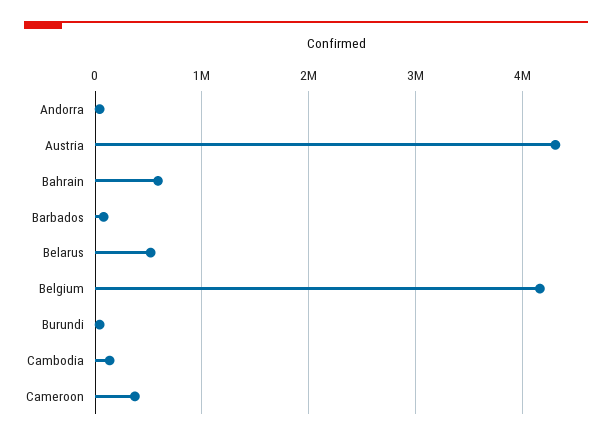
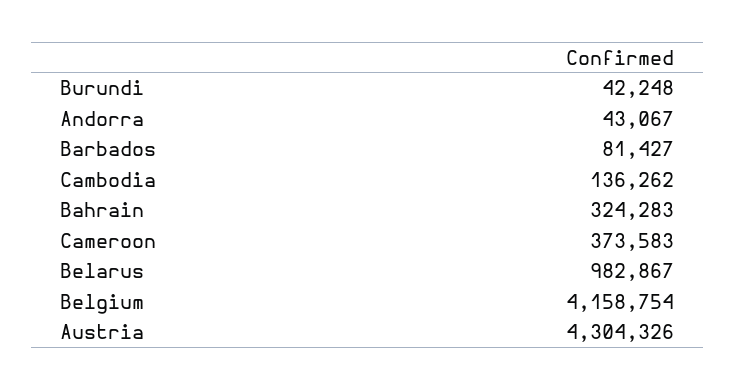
Bahrain: 600000 -> 324283
Belarus: 500000 -> 982867

